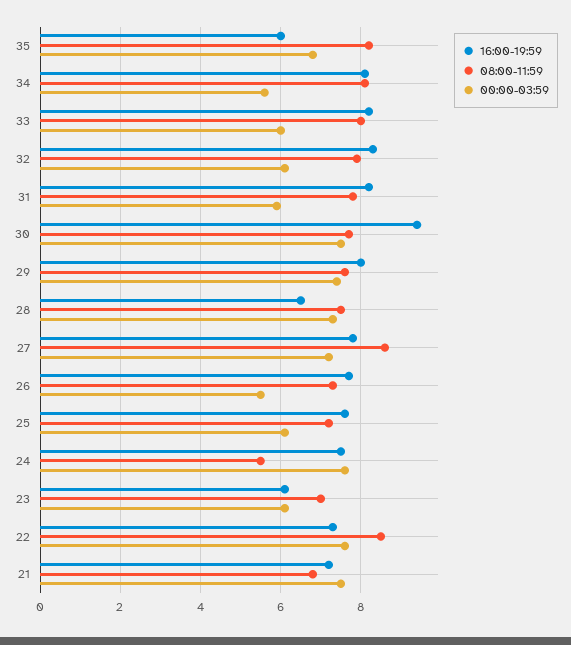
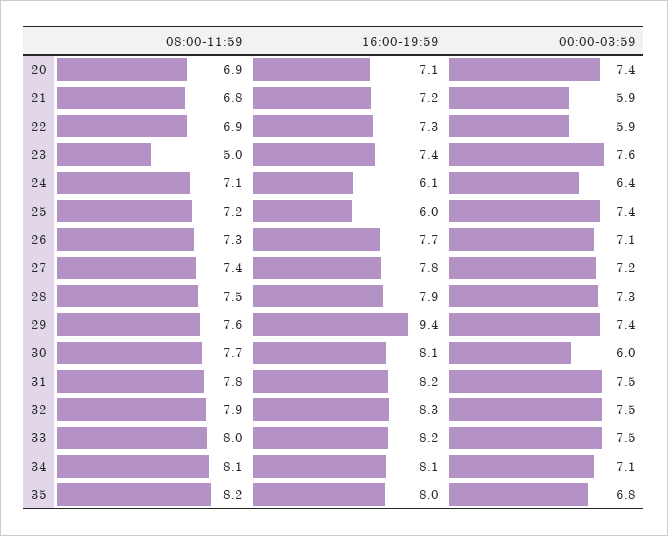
16:00-19:59, 35: 6 -> 8
00:00-03:59, 34: 5.5 -> 7.1
00:00-03:59, 33: 6 -> 7.5
00:00-03:59, 32: 6 -> 7.5
00:00-03:59, 31: 6 -> 7.5
16:00-19:59, 30: 9.5 -> 8.1
00:00-03:59, 30: 7.5 -> 6
16:00-19:59, 29: 8 -> 9.4
16:00-19:59, 28: 6.5 -> 7.9
08:00-11:59, 27: 8.5 -> 7.4
00:00-03:59, 26: 5.5 -> 7.1
16:00-19:59, 25: 7.5 -> 6
00:00-03:59, 25: 6 -> 7.4
16:00-19:59, 24: 7.5 -> 6.1
08:00-11:59, 24: 5.5 -> 7.1
00:00-03:59, 24: 7.5 -> 6.4
16:00-19:59, 23: 6 -> 7.4
08:00-11:59, 23: 7 -> 5
00:00-03:59, 23: 6 -> 7.6
08:00-11:59, 22: 8.5 -> 6.9
00:00-03:59, 22: 7.5 -> 5.9
00:00-03:59, 21: 7.5 -> 5.9
08:00-11:59, 20: none -> 6.9
16:00-19:59, 20: none -> 7.1
00:00-03:59, 20: none -> 7.4

